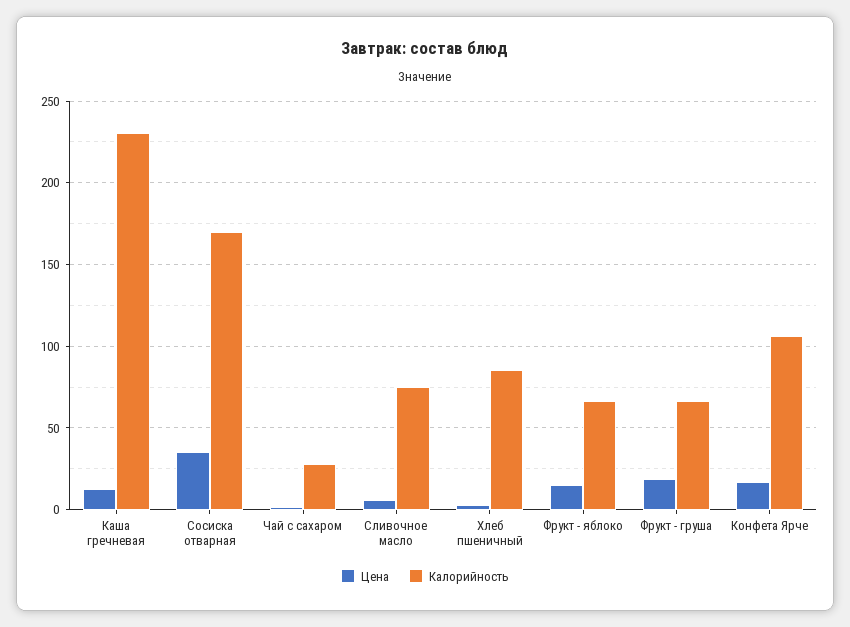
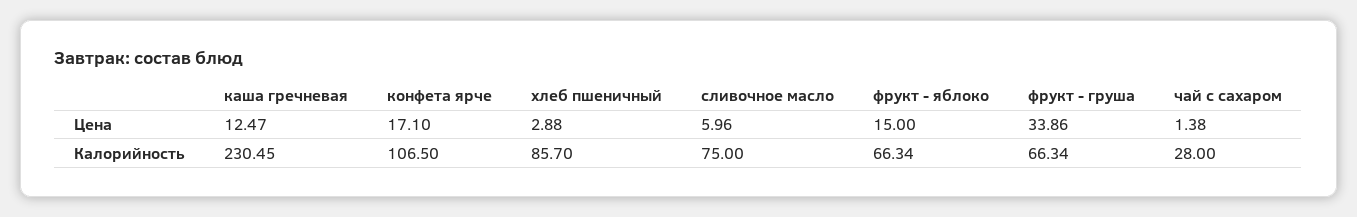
Цена, Сосиска отварная: 35 -> none
Калорийность, Сосиска отварная: 170 -> none
Цена, Фрукт - груша: 20 -> 33.86

